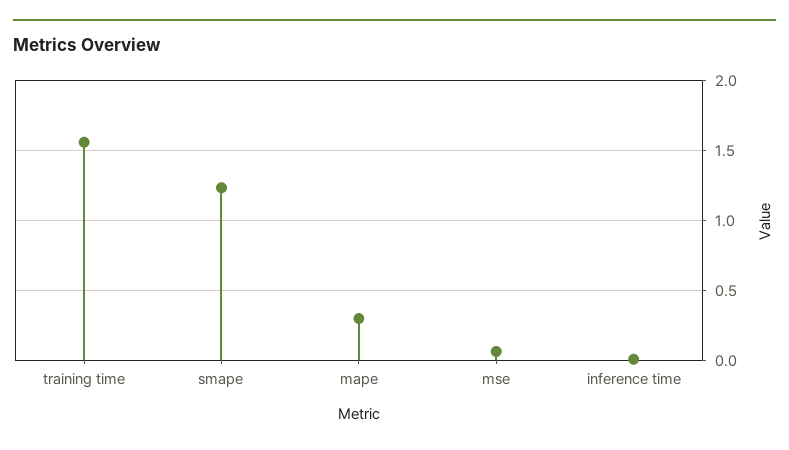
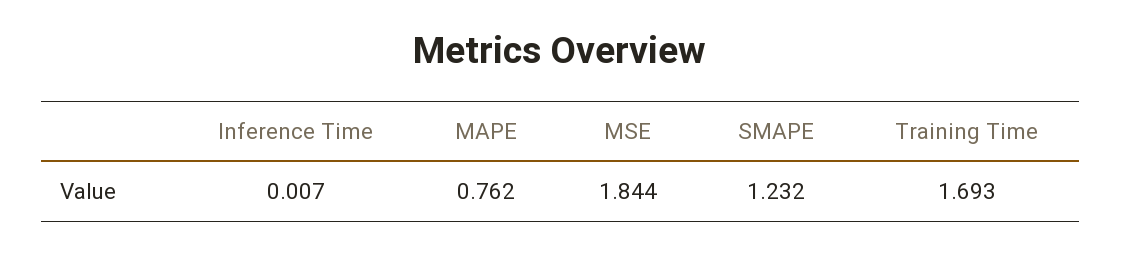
training time: 1.55 -> 1.693
mape: 0.3 -> 0.762
mse: 0.05 -> 1.844

